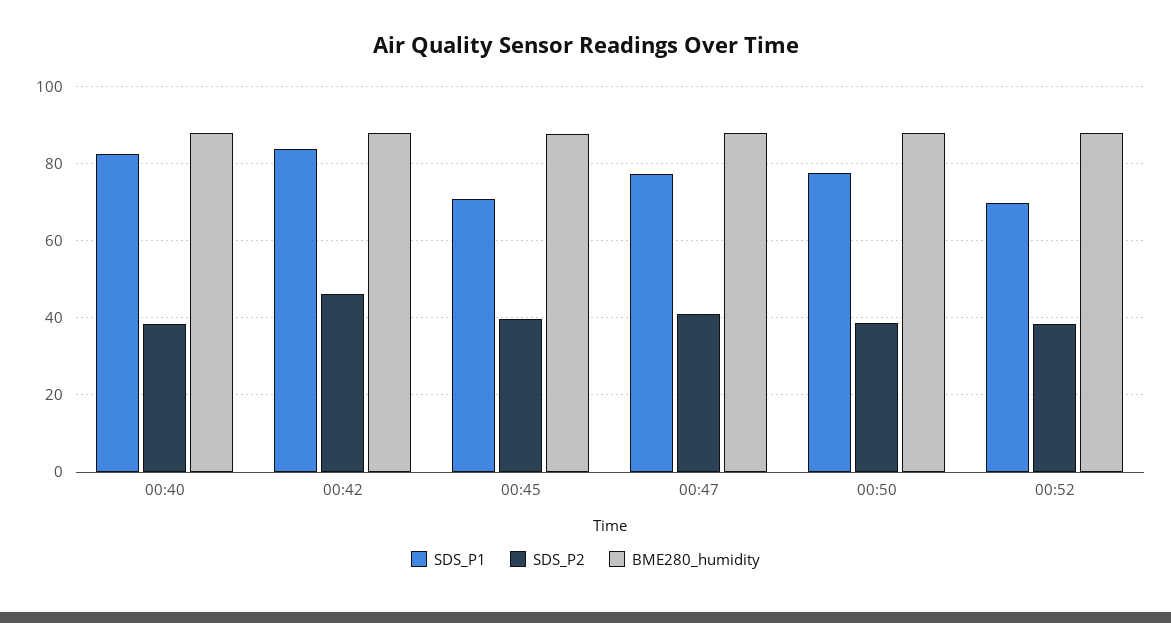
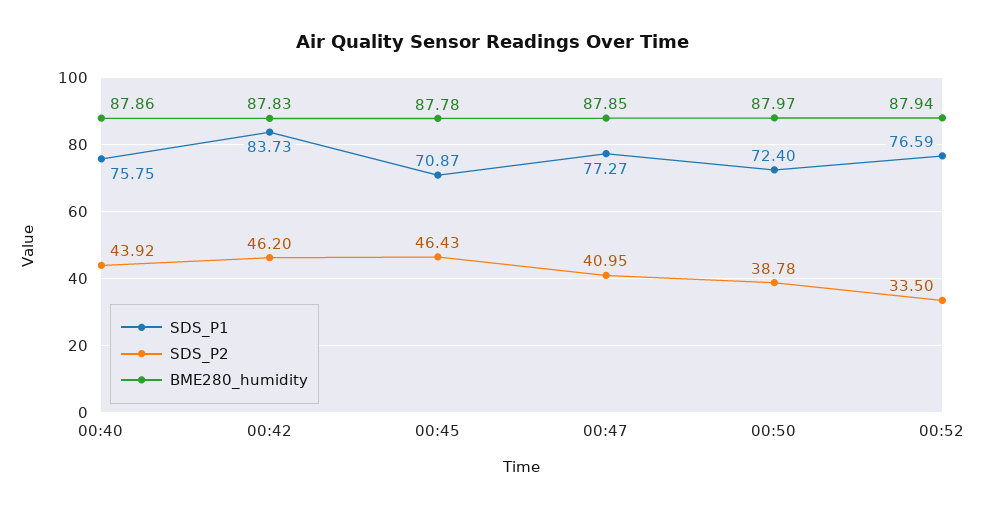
SDS_P1, 00:40: 82 -> 75.75
SDS_P2, 00:40: 38 -> 43.92
SDS_P2, 00:45: 40 -> 46.43
SDS_P1, 00:50: 78 -> 72.4
SDS_P1, 00:52: 70 -> 76.59
SDS_P2, 00:52: 38 -> 33.5

